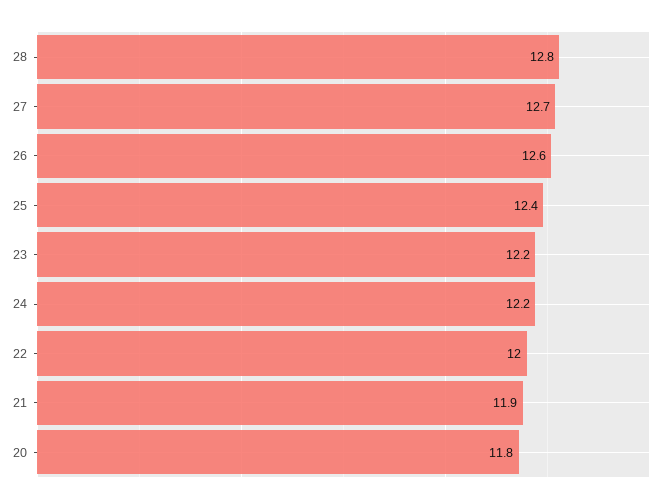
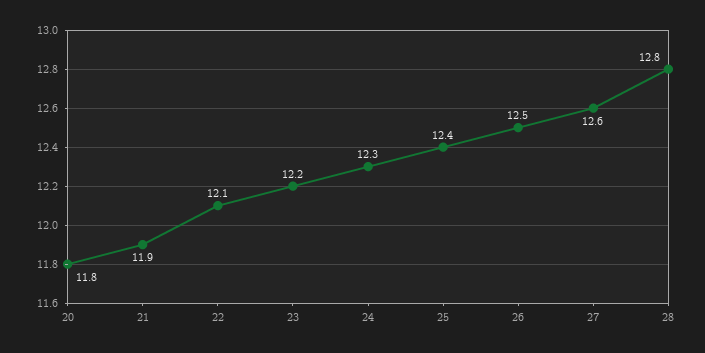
27: 12.7 -> 12.6
26: 12.6 -> 12.5
24: 12.2 -> 12.3
22: 12 -> 12.1

